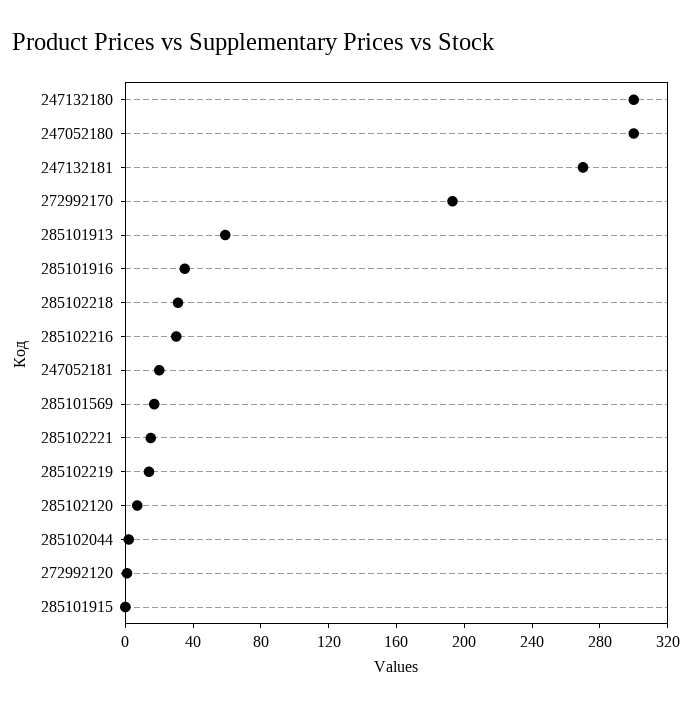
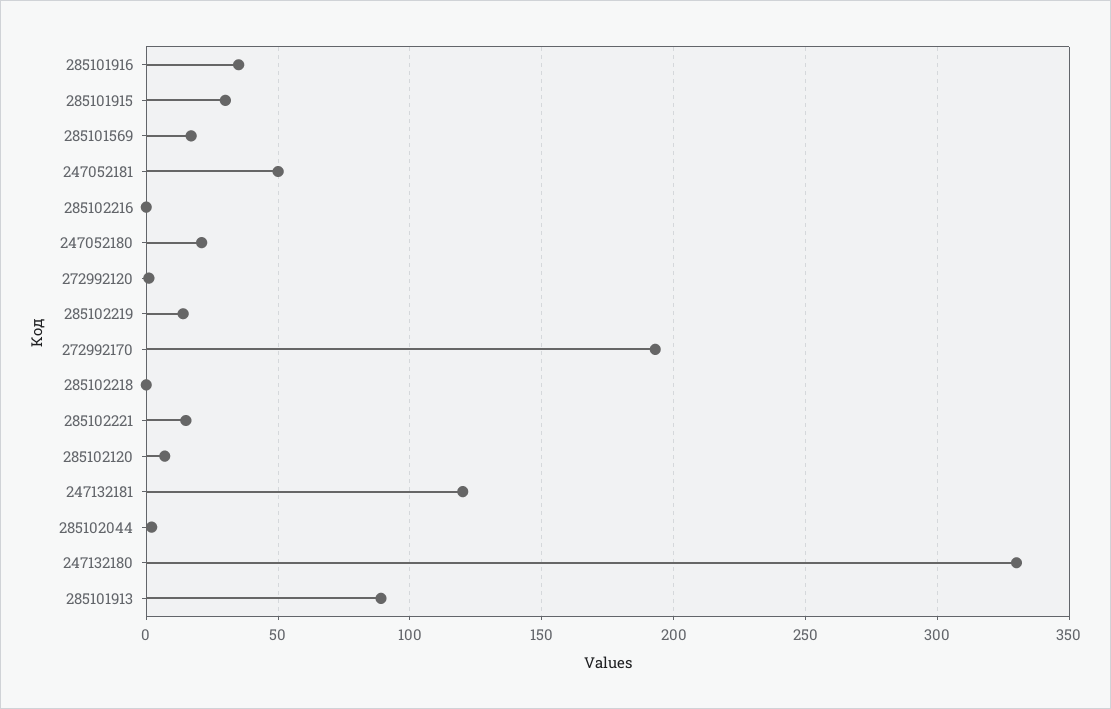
247132180: 300 -> 330
247052180: 300 -> 20
247132181: 270 -> 120
285101913: 60 -> 90
285102218: 30 -> 0
285102216: 30 -> 0
247052181: 20 -> 50
285101915: 0 -> 30

